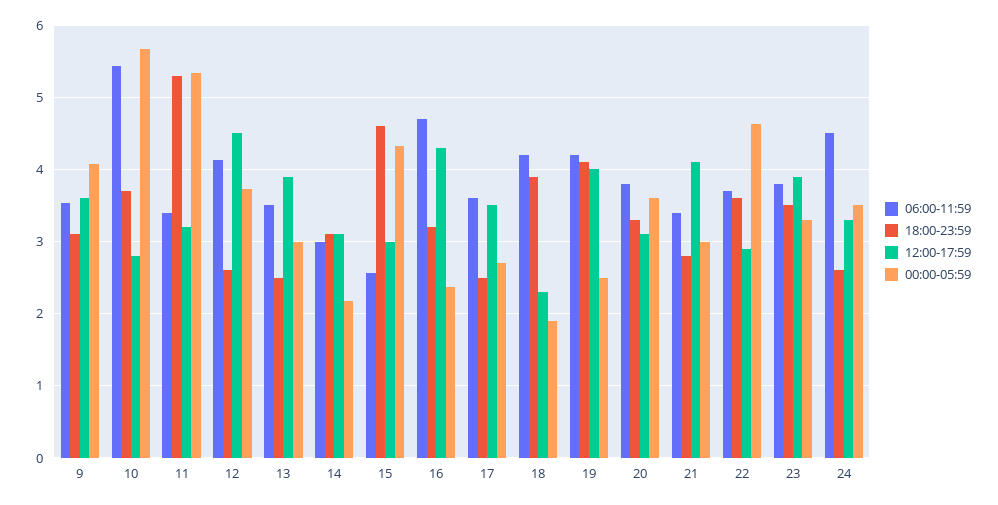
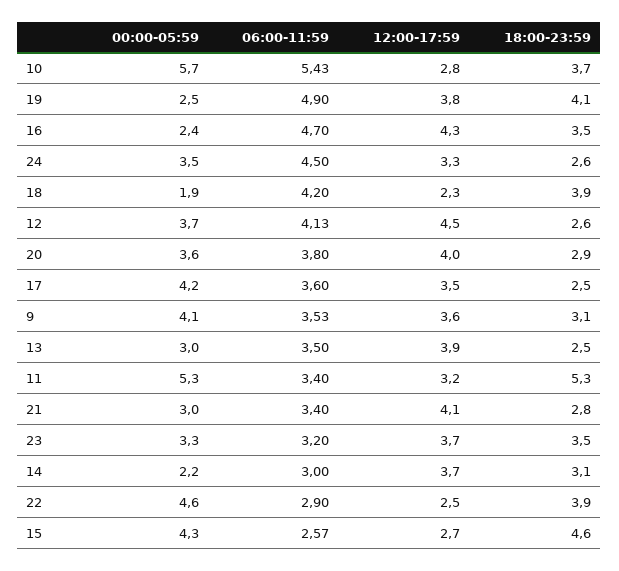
12:00-17:59, 14: 3.1 -> 3.7
12:00-17:59, 15: 3 -> 2.7
18:00-23:59, 16: 3.2 -> 3.5
00:00-05:59, 17: 2.7 -> 4.2
06:00-11:59, 19: 4.2 -> 4.9
12:00-17:59, 19: 4 -> 3.8
18:00-23:59, 20: 3.3 -> 2.9
12:00-17:59, 20: 3.1 -> 4
06:00-11:59, 22: 3.7 -> 2.9
18:00-23:59, 22: 3.6 -> 3.9
12:00-17:59, 22: 2.9 -> 2.5
06:00-11:59, 23: 3.8 -> 3.2
12:00-17:59, 23: 3.9 -> 3.7

